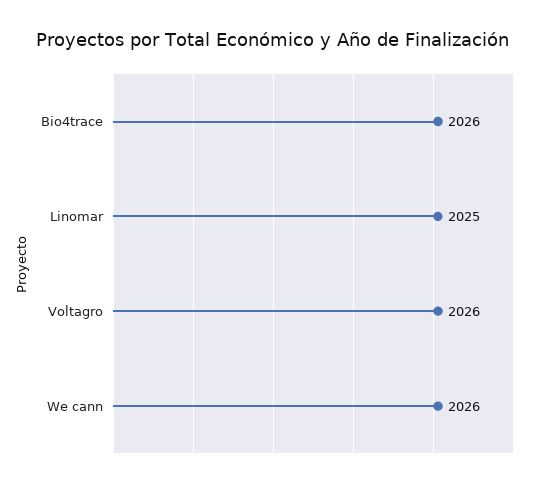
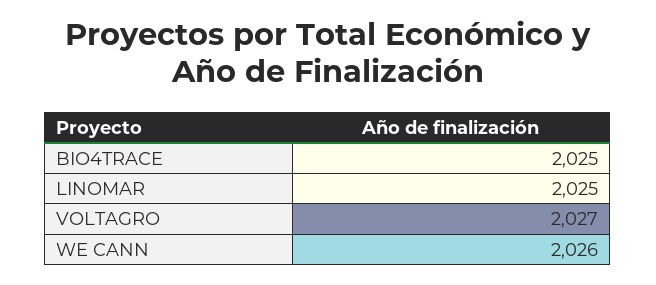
Bio4trace: 2026 -> 2025
Voltagro: 2026 -> 2027

